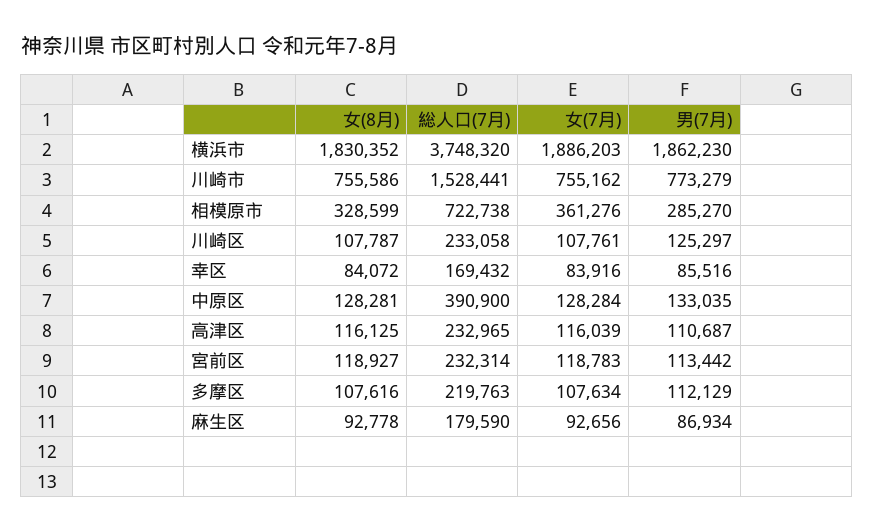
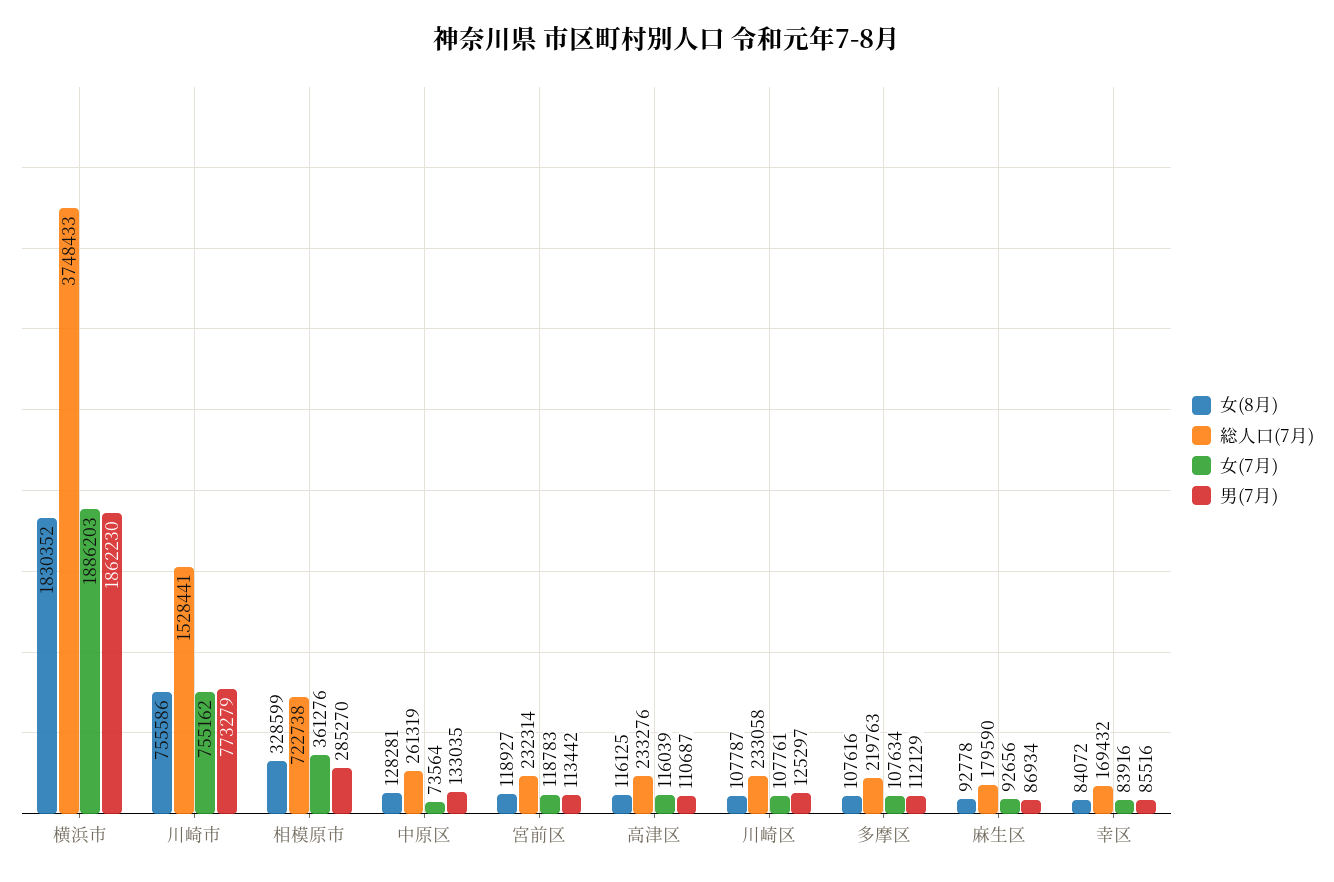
総人口(7月), 横浜市: 3748320 -> 3748433
総人口(7月), 中原区: 390900 -> 261319
女(7月), 中原区: 128284 -> 73564
総人口(7月), 高津区: 232965 -> 233276

